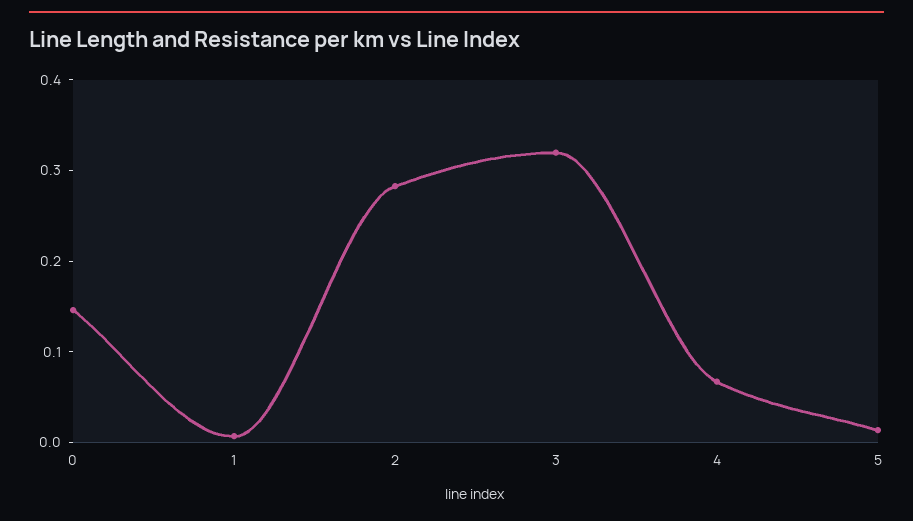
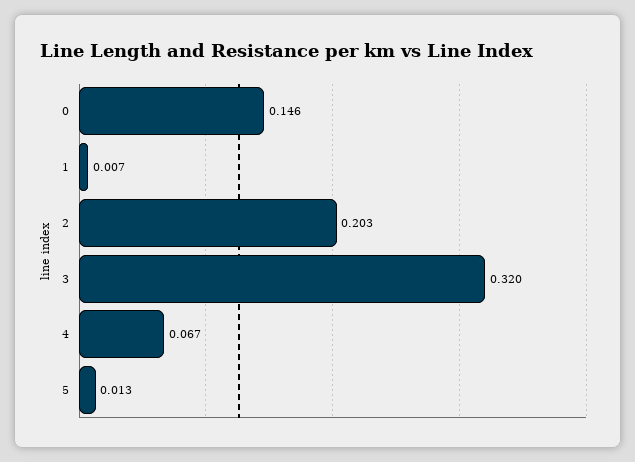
2: 0.28 -> 0.203

